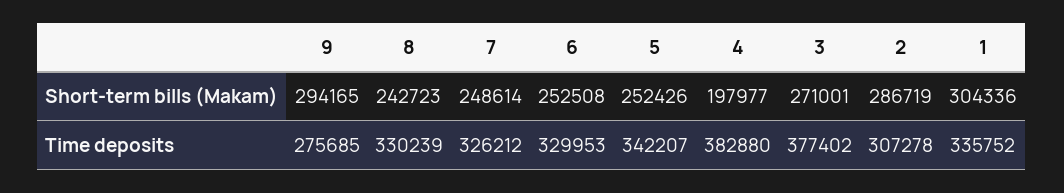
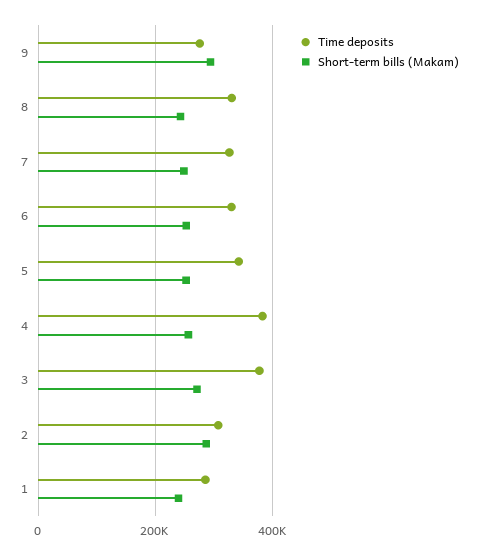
Short-term bills (Makam), 4: 197977 -> 260000
Short-term bills (Makam), 1: 304336 -> 240000
Time deposits, 1: 335752 -> 280000

